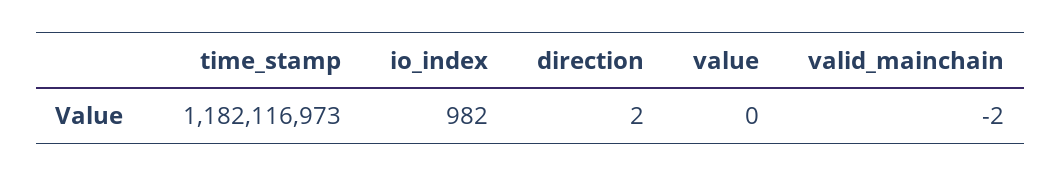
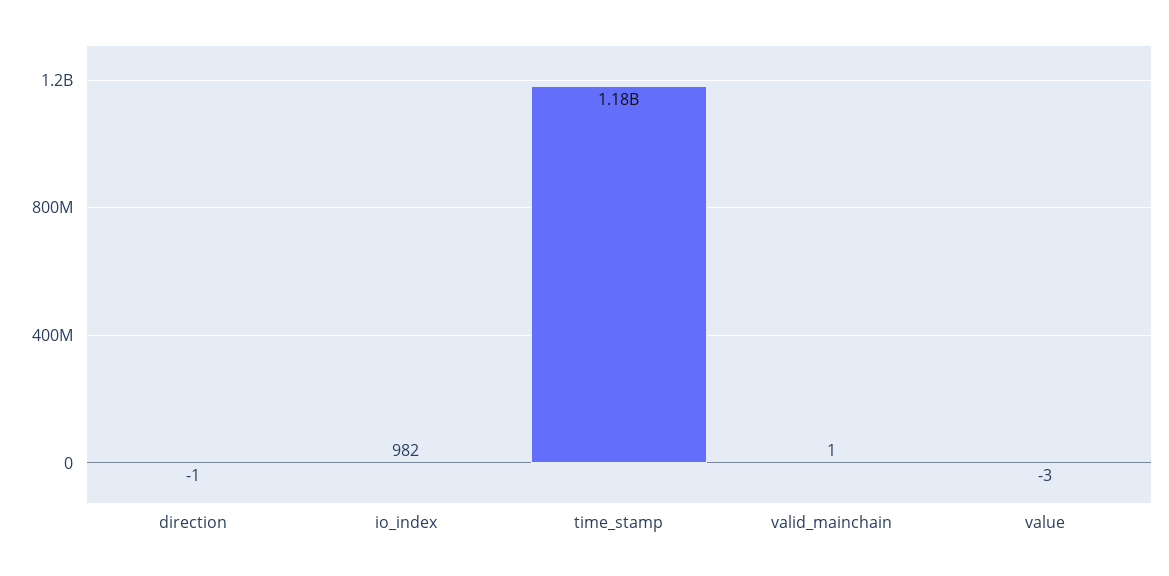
direction: 2 -> -1
value: 0 -> -3
valid_mainchain: -2 -> 1

